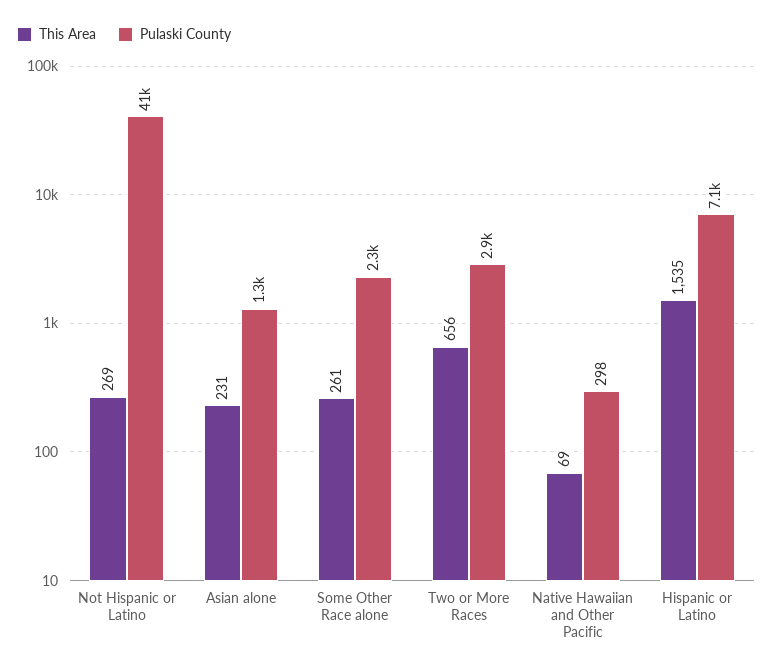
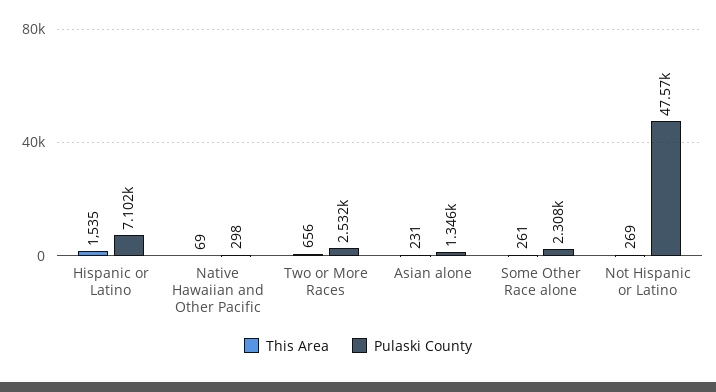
Pulaski County, Not Hispanic or Latino: 41000 -> 47570
Pulaski County, Two or More Races: 2900 -> 2532

